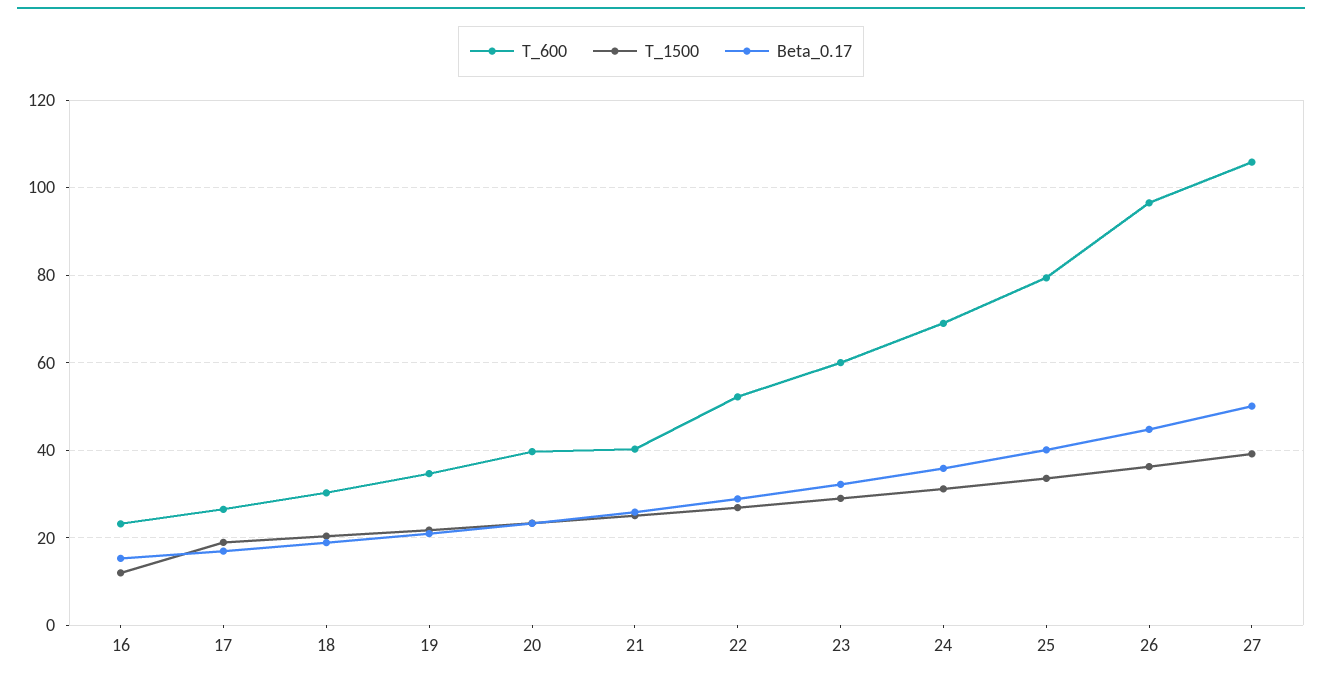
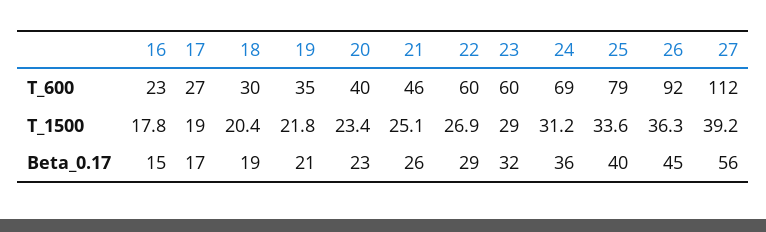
T_1500, 16: 12 -> 17.8
T_600, 21: 40 -> 46
T_600, 22: 52 -> 60
T_600, 26: 96 -> 92
T_600, 27: 106 -> 112
Beta_0.17, 27: 50 -> 56

